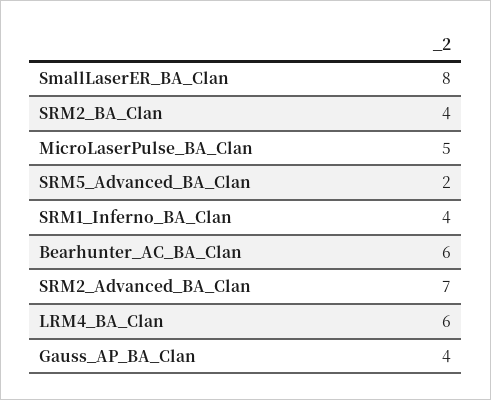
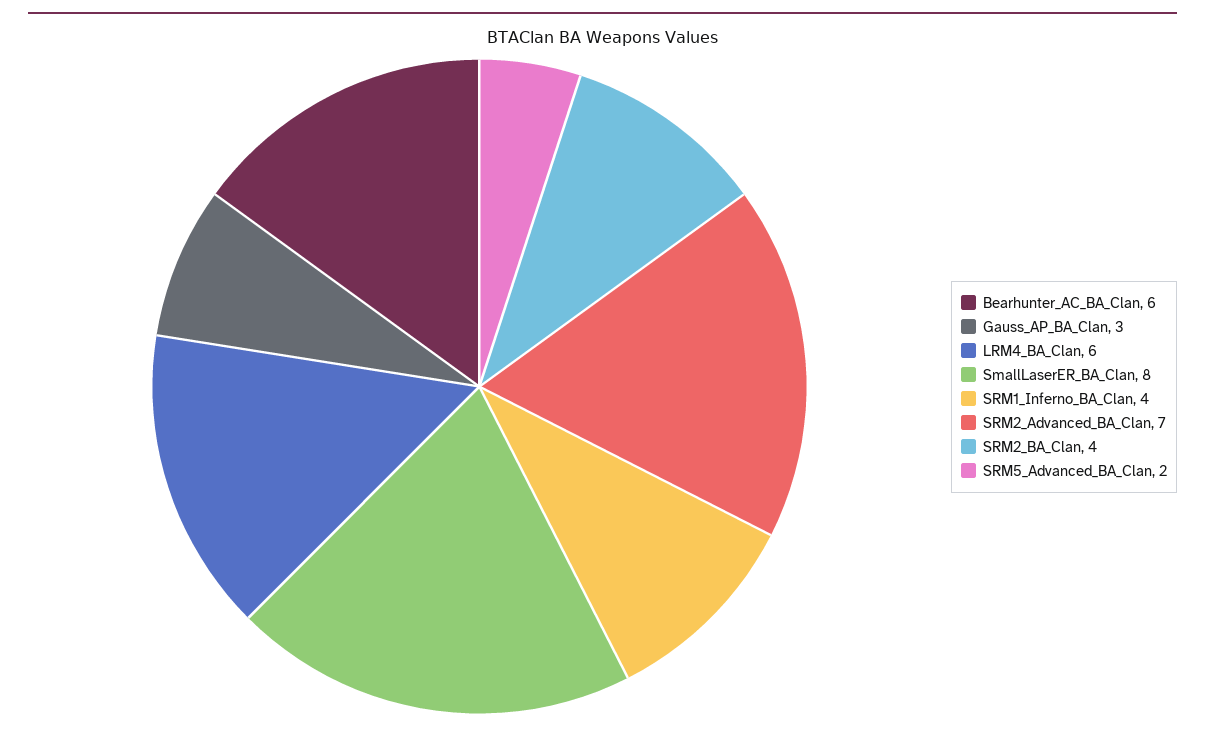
MicroLaserPulse_BA_Clan: 5 -> none
Gauss_AP_BA_Clan: 4 -> 3

